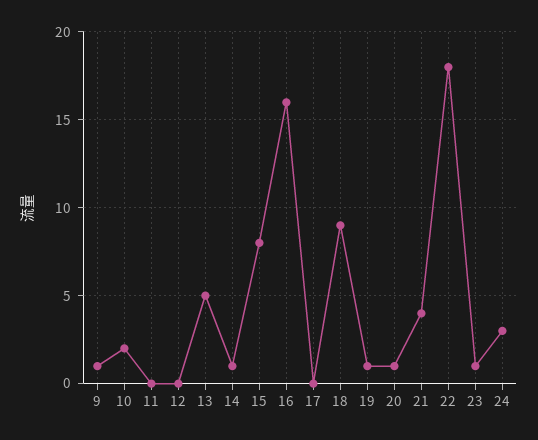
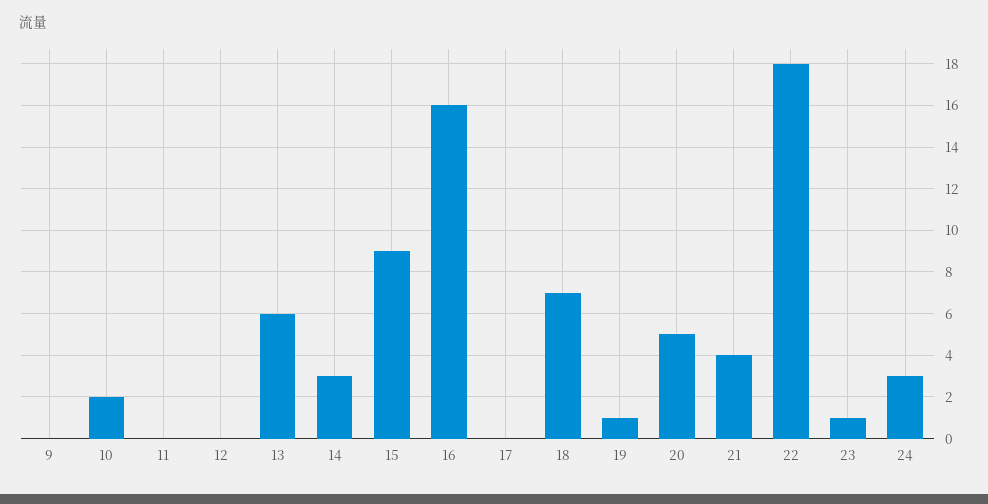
9: 1 -> 0
13: 5 -> 6
14: 1 -> 3
15: 8 -> 9
18: 9 -> 7
20: 1 -> 5

